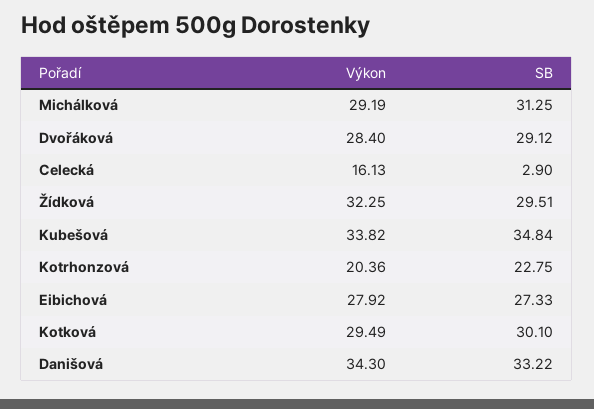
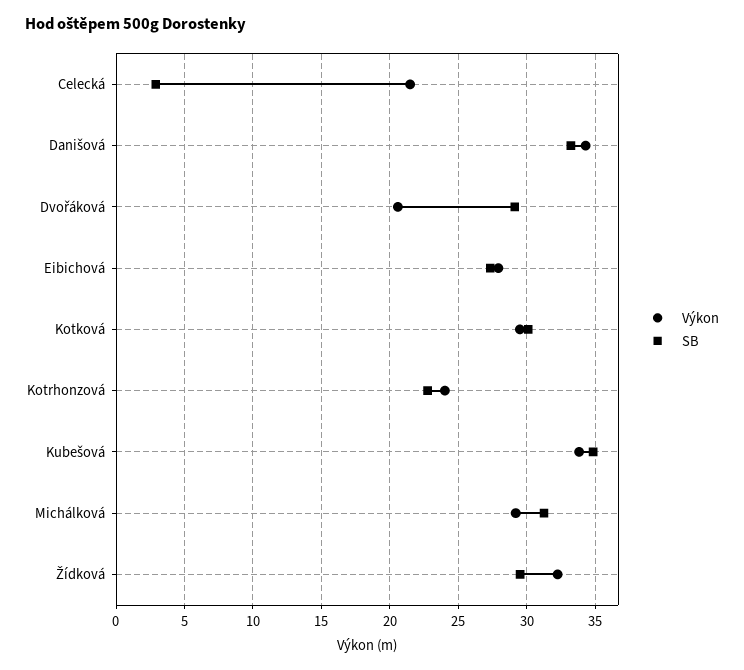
Výkon, Dvořáková: 28.4 -> 20.5
Výkon, Celecká: 16.13 -> 21.5
Výkon, Kotrhonzová: 20.36 -> 24

